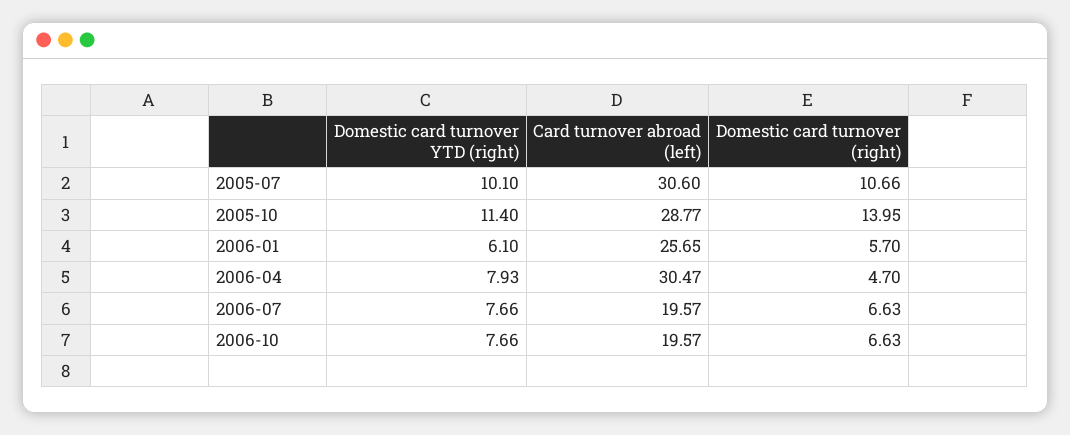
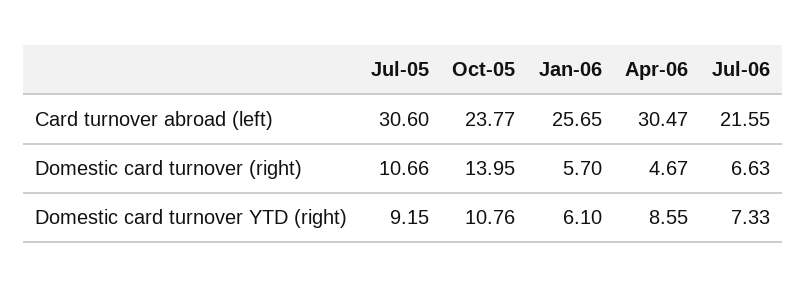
Domestic card turnover YTD (right), 2005-07: 10.1 -> 9.15
Domestic card turnover YTD (right), 2005-10: 11.4 -> 10.76
Card turnover abroad (left), 2005-10: 28.77 -> 23.77
Domestic card turnover YTD (right), 2006-04: 7.93 -> 8.55
Domestic card turnover (right), 2006-04: 4.7 -> 4.67
Domestic card turnover YTD (right), 2006-07: 7.66 -> 7.33
Card turnover abroad (left), 2006-07: 19.57 -> 21.55
Domestic card turnover YTD (right), 2006-10: 7.66 -> none
Card turnover abroad (left), 2006-10: 19.57 -> none
Domestic card turnover (right), 2006-10: 6.63 -> none

